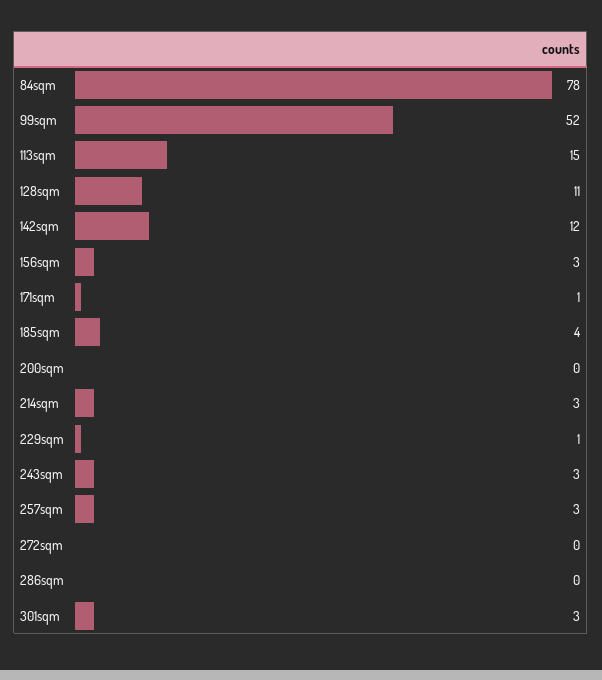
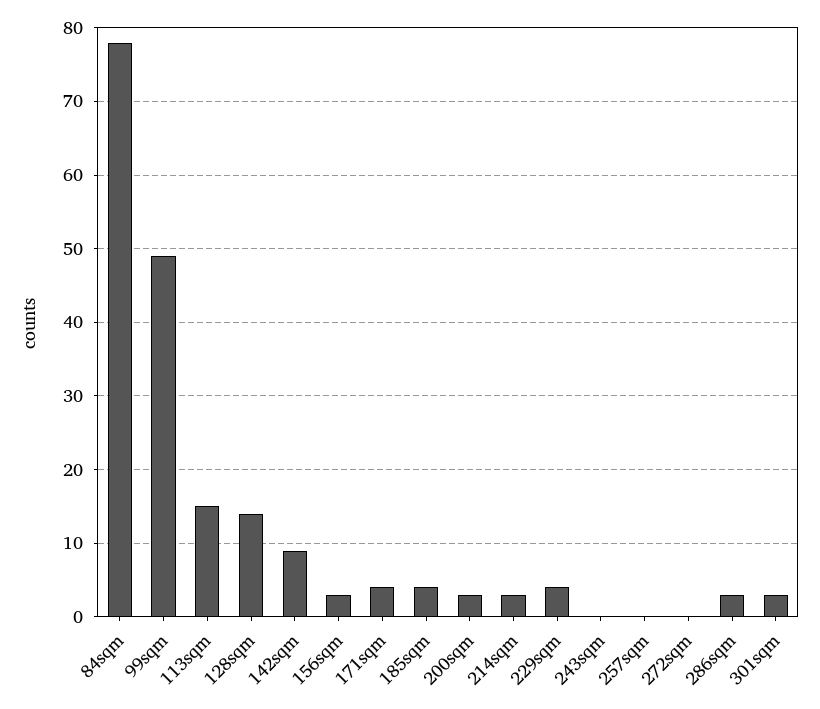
99sqm: 52 -> 49
128sqm: 11 -> 14
142sqm: 12 -> 9
171sqm: 1 -> 4
200sqm: 0 -> 3
229sqm: 1 -> 4
243sqm: 3 -> 0
257sqm: 3 -> 0
286sqm: 0 -> 3

